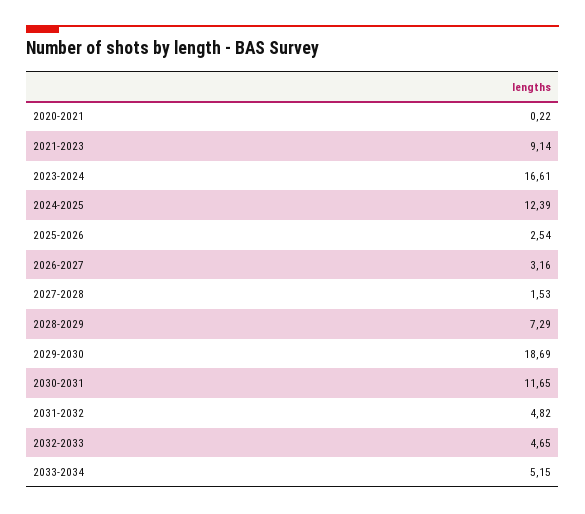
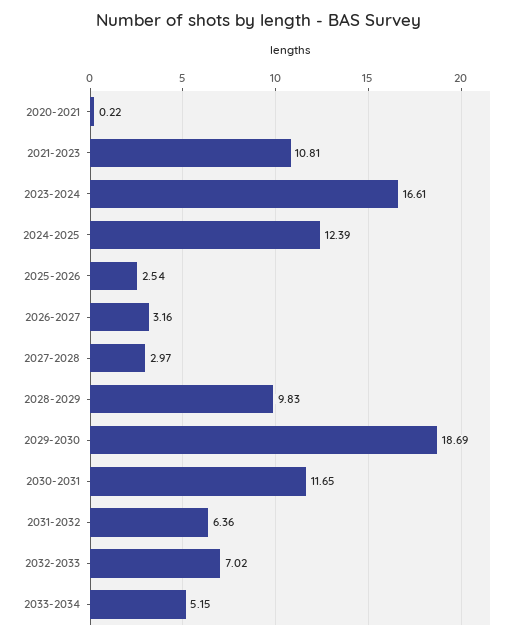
2021-2023: 9.14 -> 10.81
2027-2028: 1.53 -> 2.97
2028-2029: 7.29 -> 9.83
2031-2032: 4.82 -> 6.36
2032-2033: 4.65 -> 7.02

